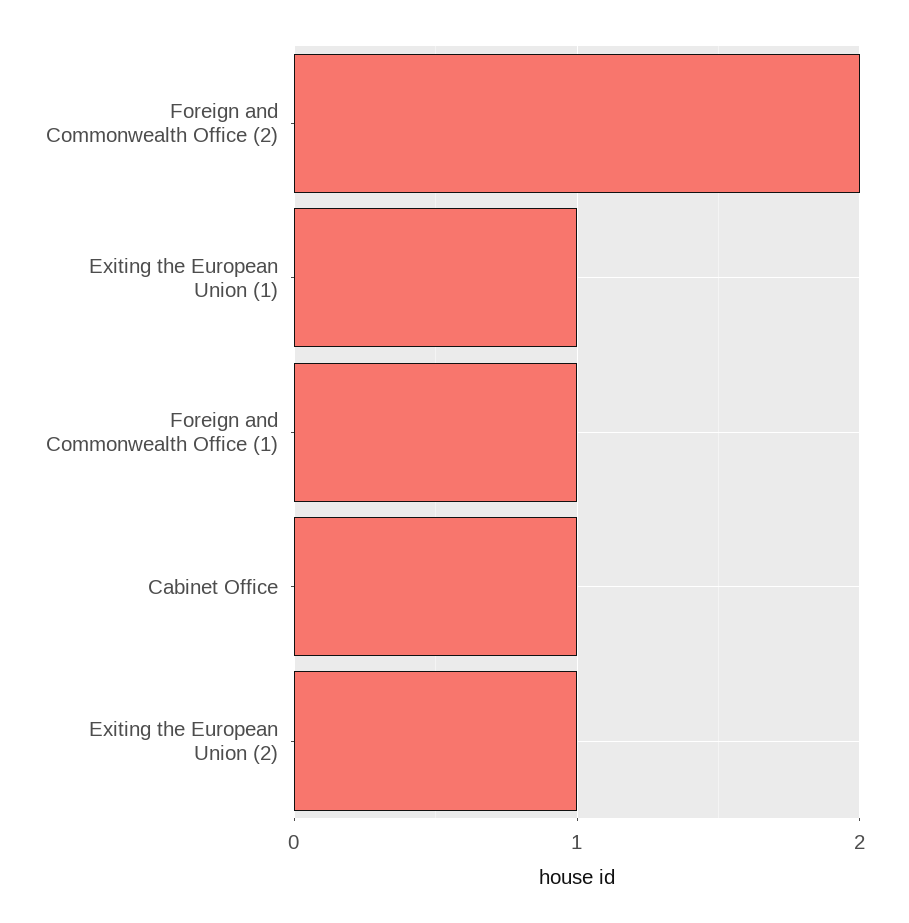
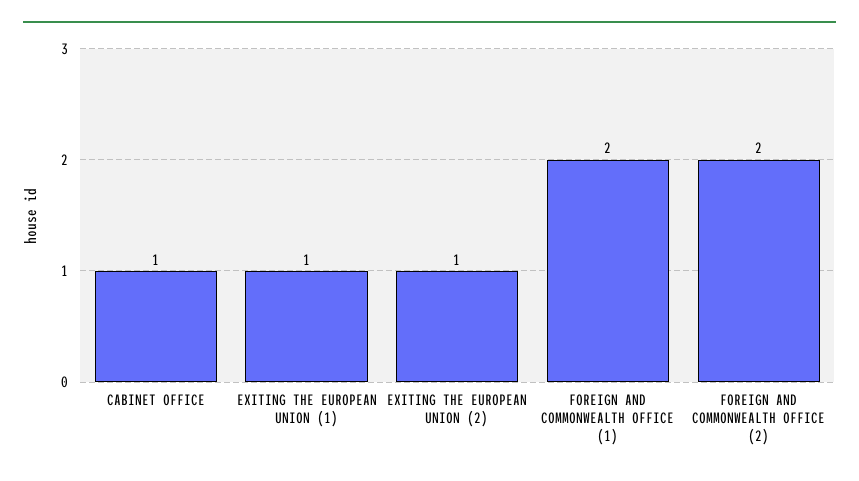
Foreign and Commonwealth Office (1): 1 -> 2

